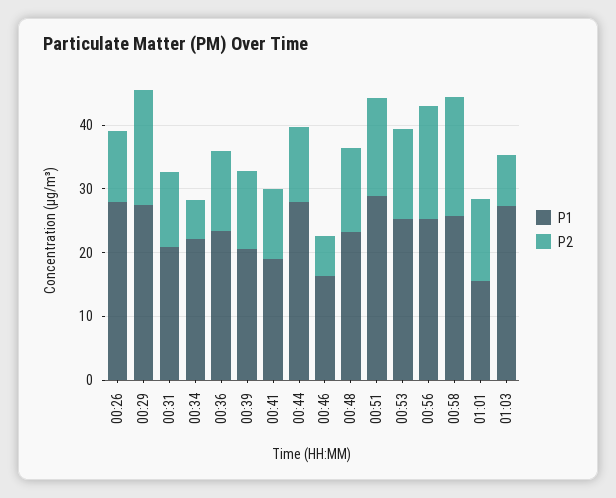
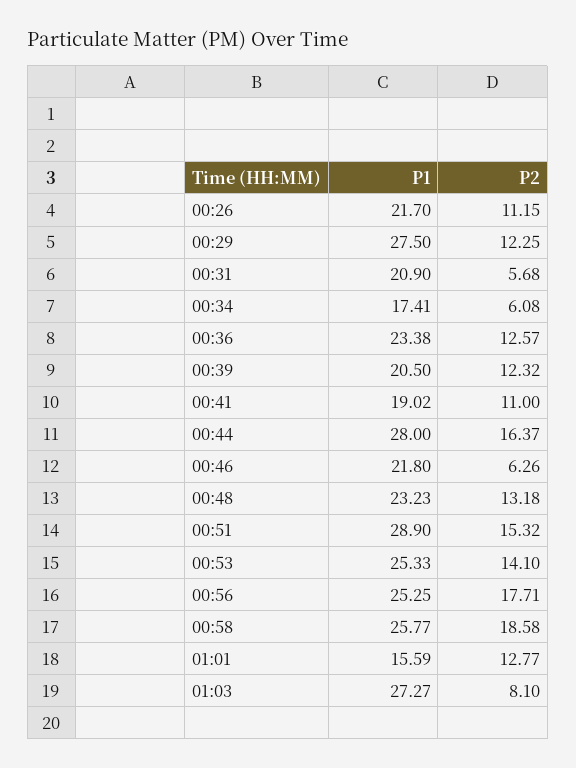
P1, 00:26: 28 -> 21.7
P2, 00:29: 18 -> 12.25
P2, 00:31: 12 -> 5.68
P1, 00:34: 22 -> 17.41
P2, 00:44: 12 -> 16.37
P1, 00:46: 16 -> 21.8

